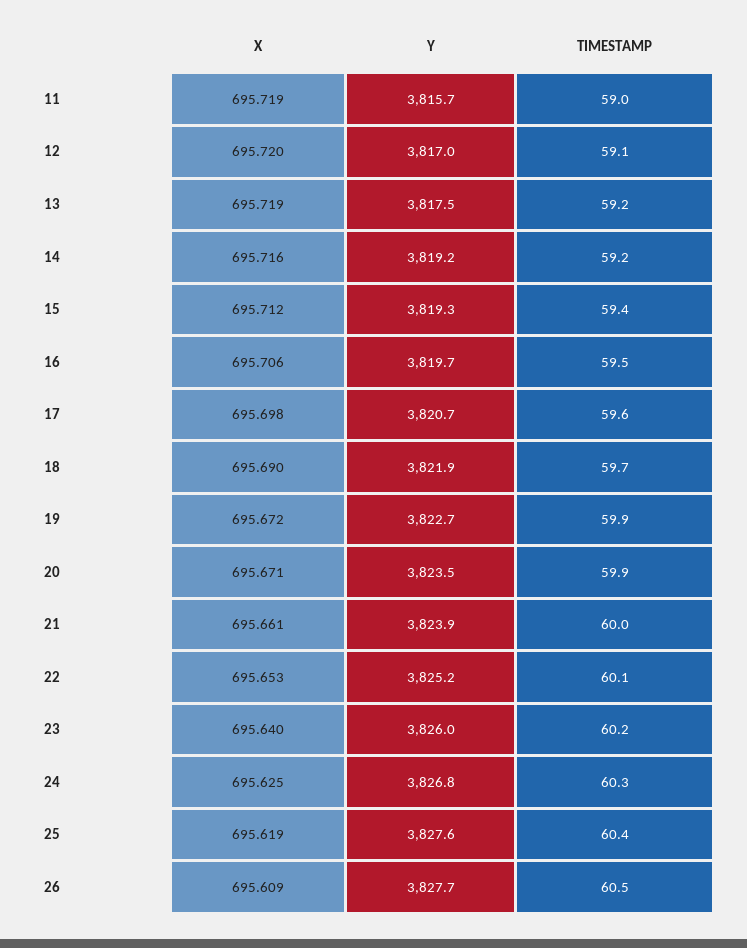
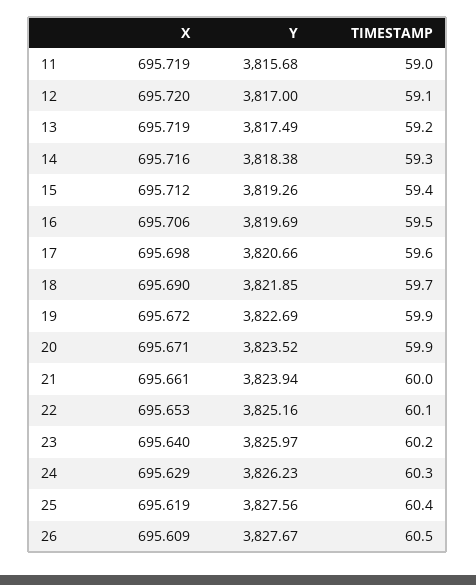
Y, 14: 3819.2 -> 3818.38
TIMESTAMP, 14: 59.2 -> 59.3
X, 24: 695.625 -> 695.629
Y, 24: 3826.8 -> 3826.23

